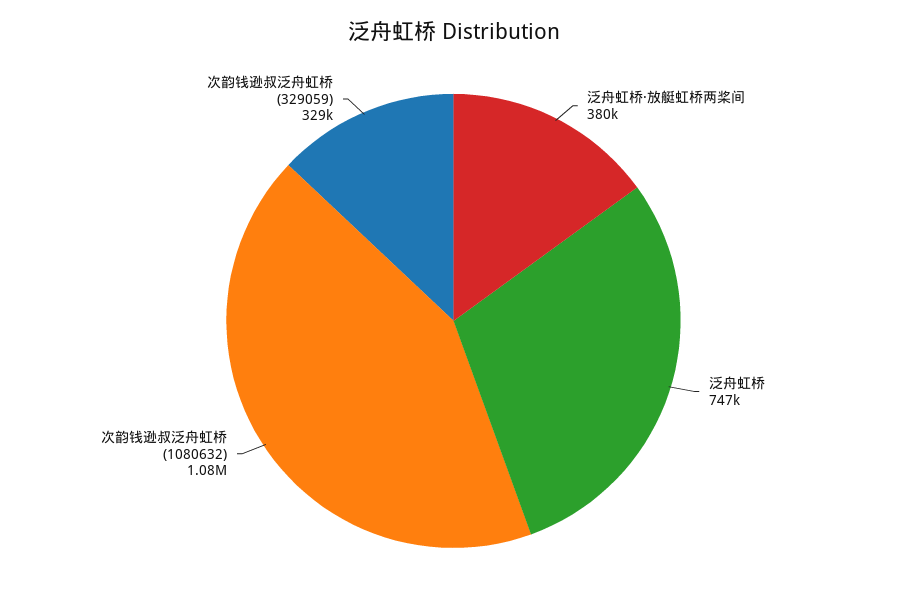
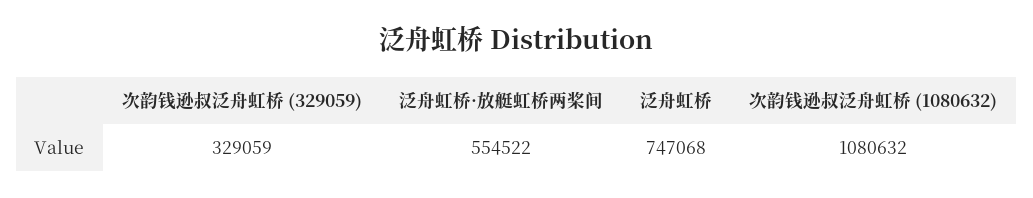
泛舟虹桥·放艇虹桥两桨间: 380000 -> 554522

